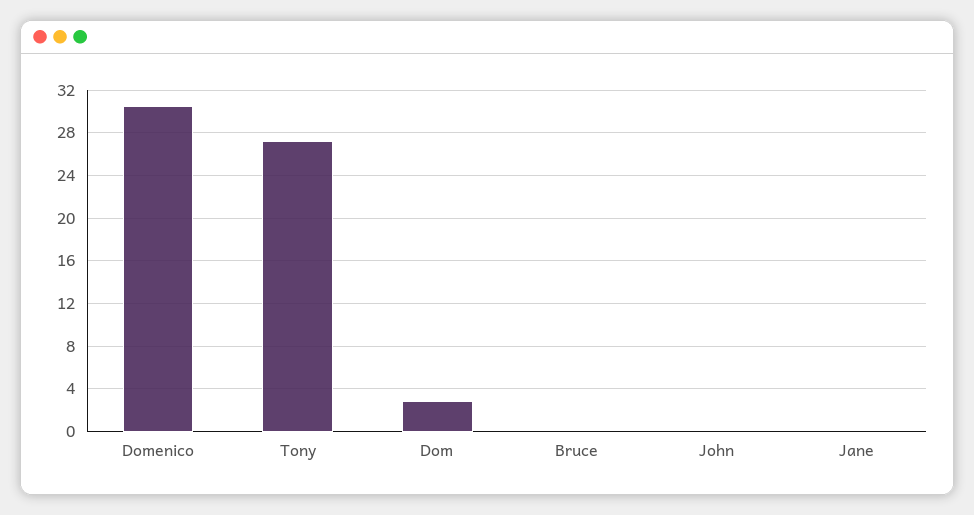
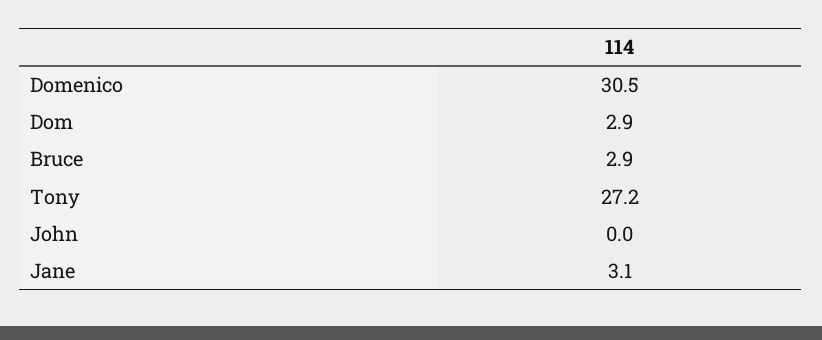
Bruce: 0 -> 2.9
Jane: 0 -> 3.1

